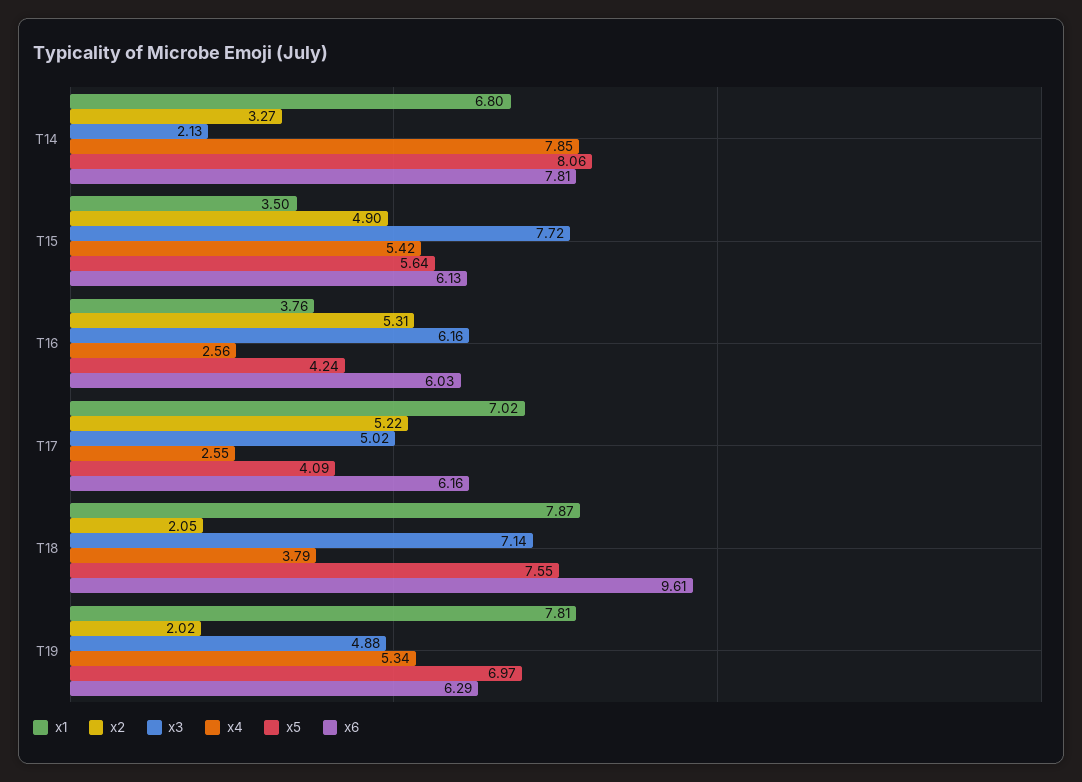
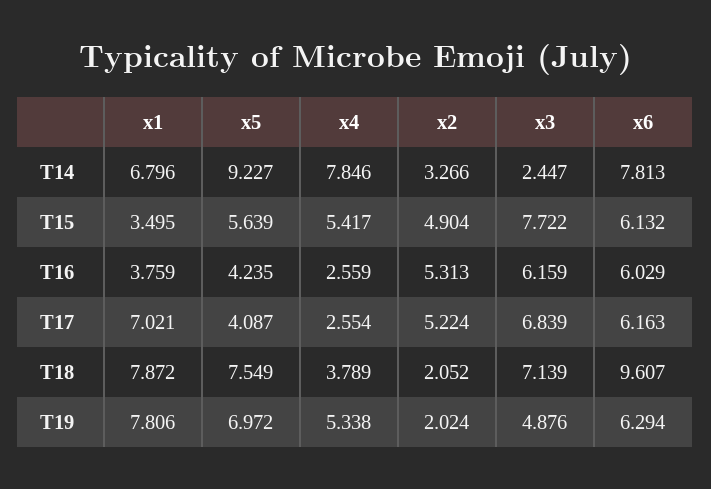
x3, T14: 2.13 -> 2.447
x5, T14: 8.06 -> 9.227
x3, T17: 5.02 -> 6.839

